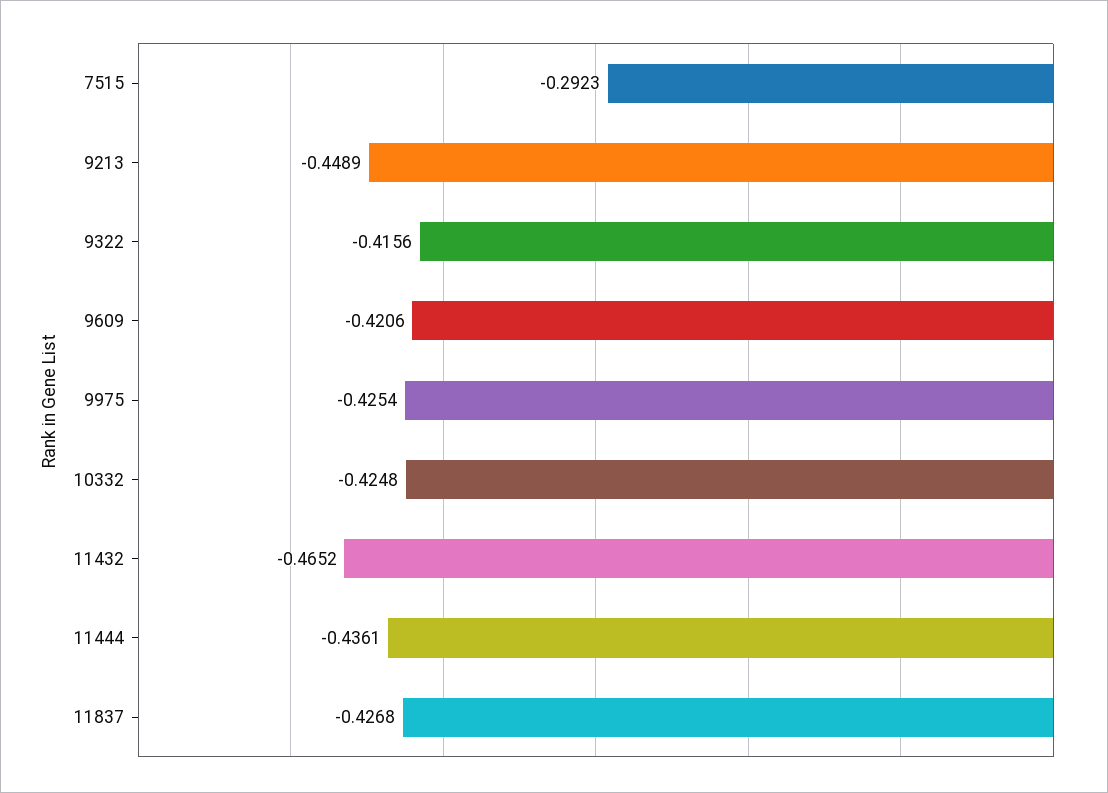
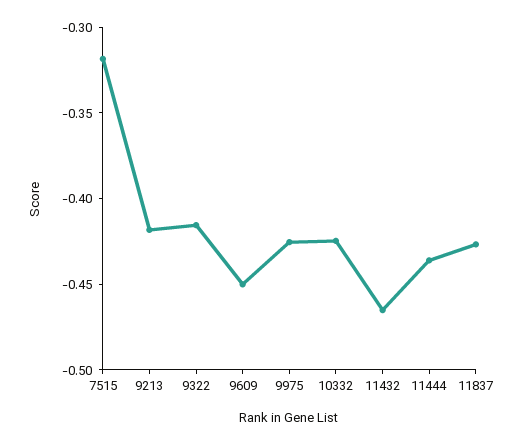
7515: -0.2923 -> -0.32
9213: -0.4489 -> -0.42
9609: -0.4206 -> -0.45

